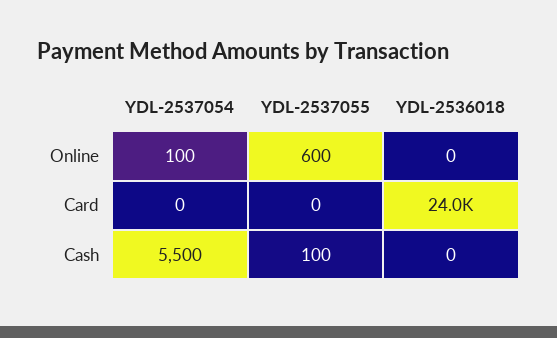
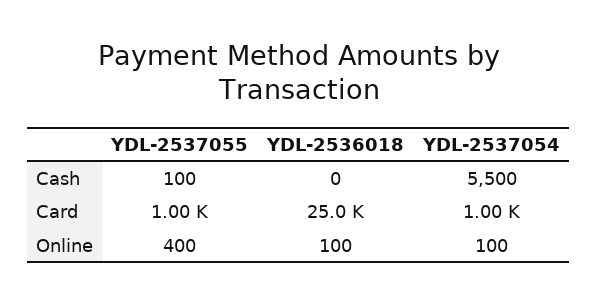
YDL-2537055, Online: 600 -> 400
YDL-2536018, Online: 0 -> 100
YDL-2537054, Card: 0 -> 1000
YDL-2537055, Card: 0 -> 1000
YDL-2536018, Card: 24000 -> 25000

